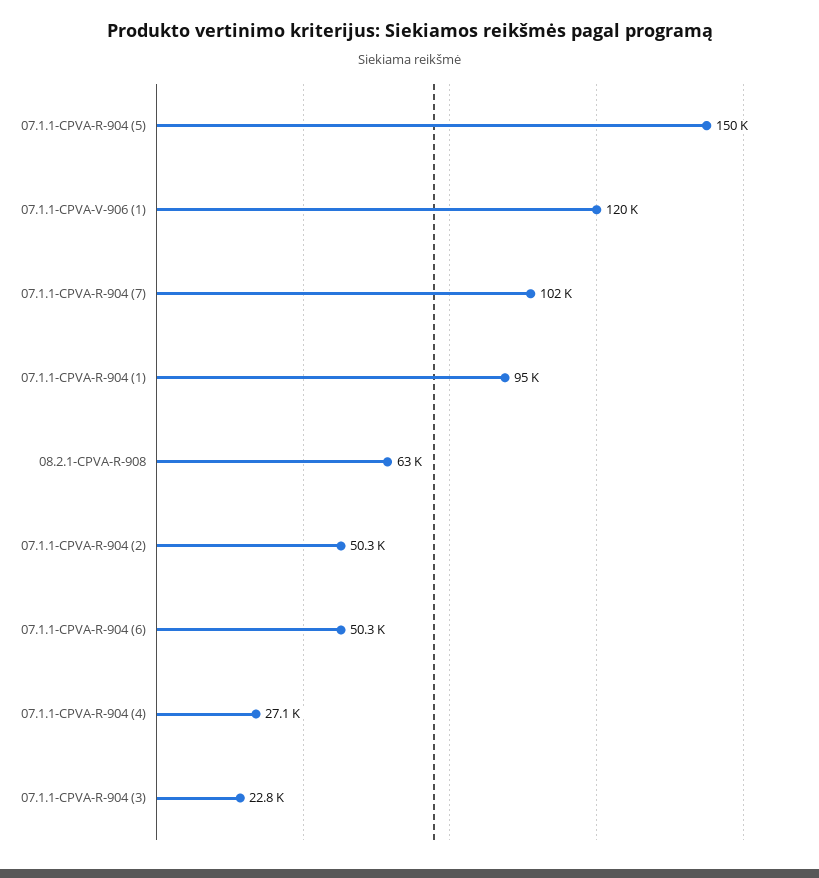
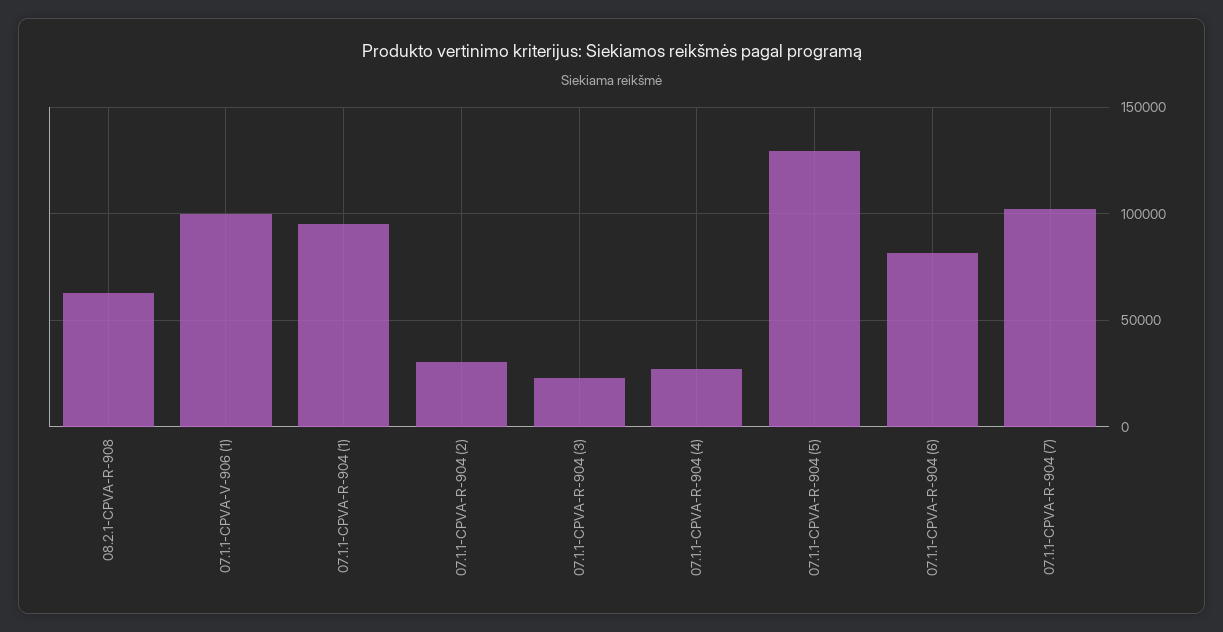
07.1.1-CPVA-R-904 (5): 150000 -> 130000
07.1.1-CPVA-V-906 (1): 120000 -> 100000
07.1.1-CPVA-R-904 (2): 50300 -> 30000
07.1.1-CPVA-R-904 (6): 50300 -> 80000

